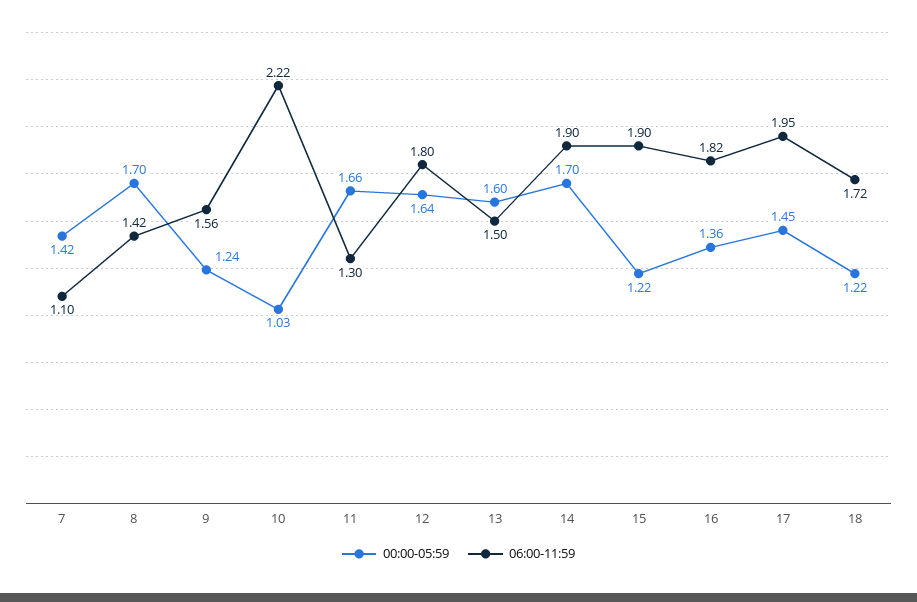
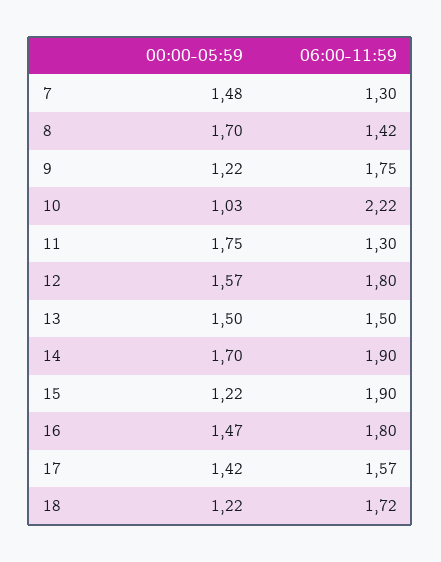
00:00-05:59, 7: 1.42 -> 1.48
06:00-11:59, 7: 1.1 -> 1.3
00:00-05:59, 9: 1.24 -> 1.22
06:00-11:59, 9: 1.56 -> 1.75
00:00-05:59, 11: 1.66 -> 1.75
00:00-05:59, 12: 1.64 -> 1.57
00:00-05:59, 13: 1.6 -> 1.5
00:00-05:59, 16: 1.36 -> 1.47
06:00-11:59, 16: 1.82 -> 1.8
00:00-05:59, 17: 1.45 -> 1.42
06:00-11:59, 17: 1.95 -> 1.57

